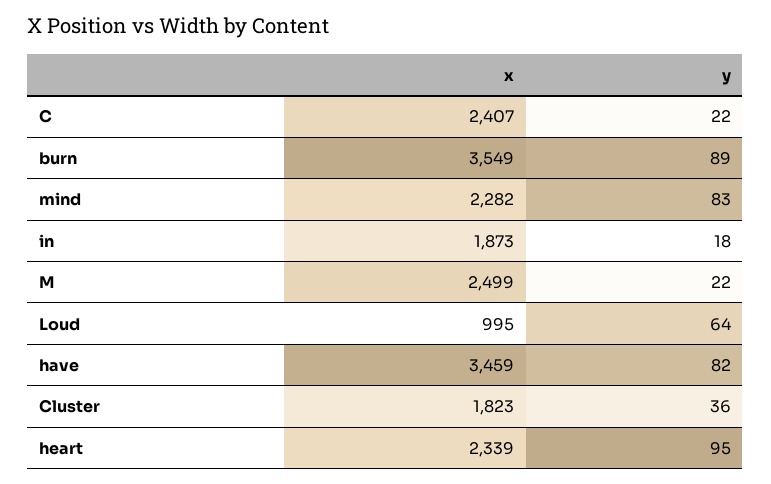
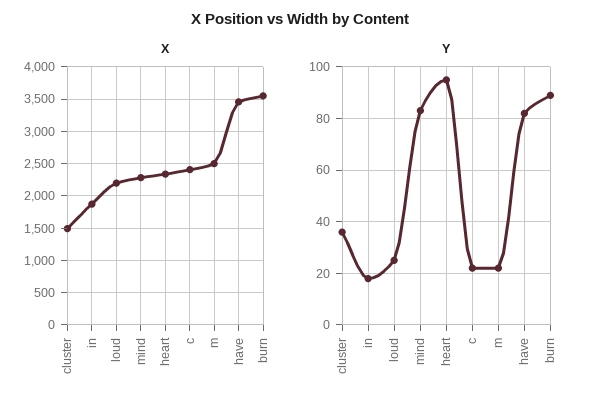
x, Loud: 995 -> 2200
y, Loud: 64 -> 25
x, Cluster: 1823 -> 1500

